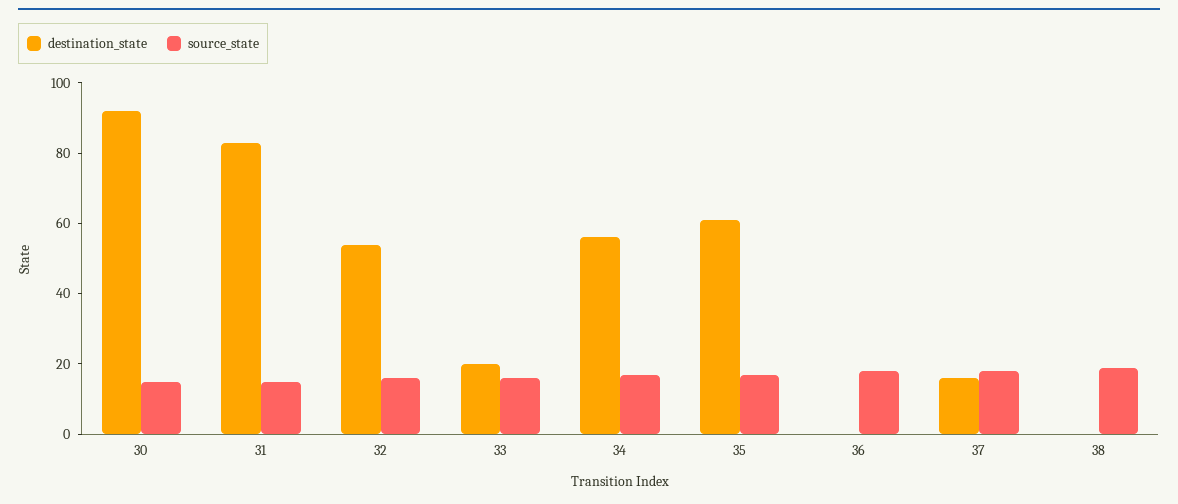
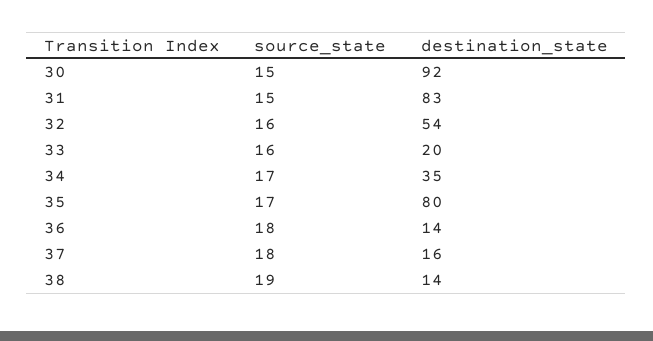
destination_state, 34: 55 -> 35
destination_state, 35: 60 -> 80
destination_state, 36: 0 -> 14
destination_state, 38: 0 -> 14

